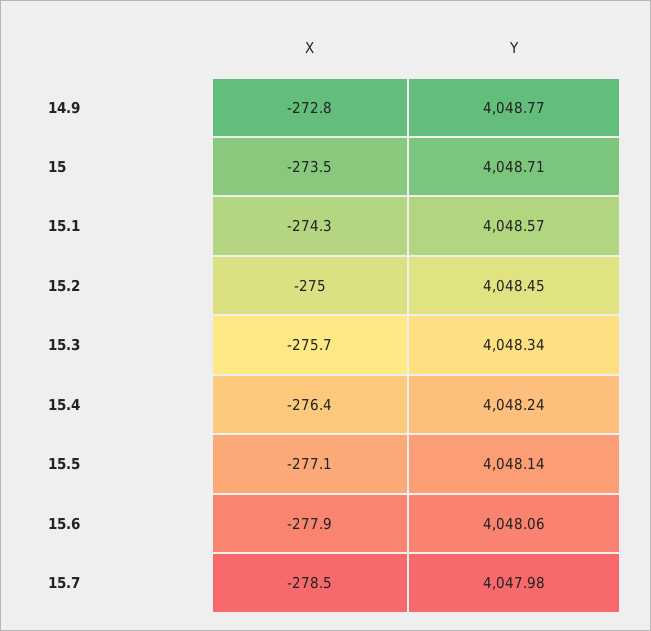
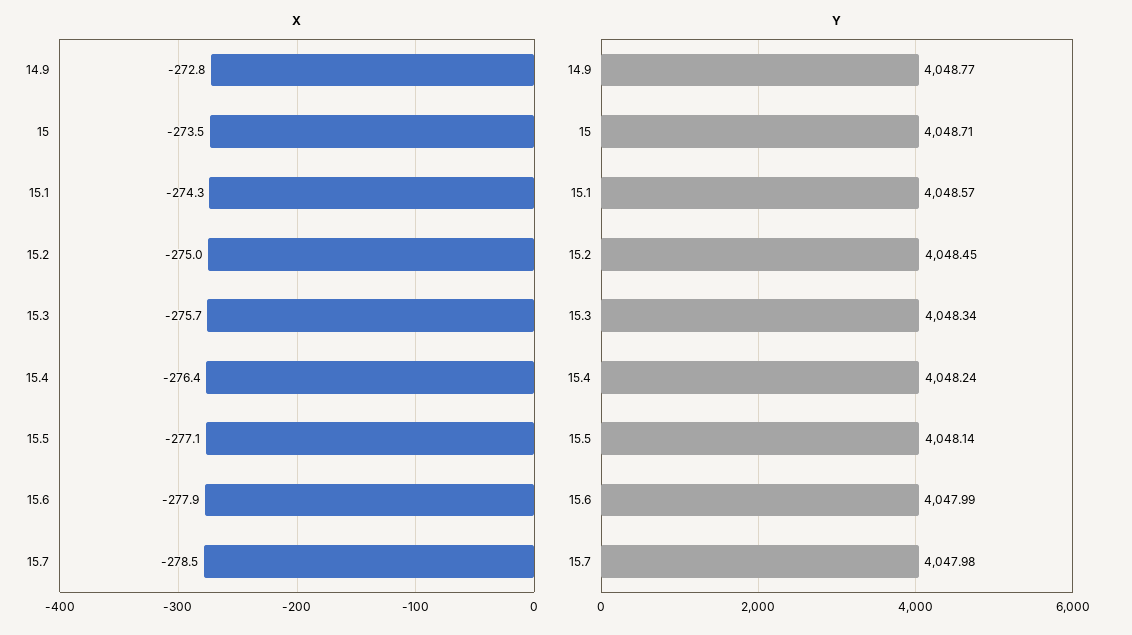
Y, 15.6: 4048.06 -> 4047.99

